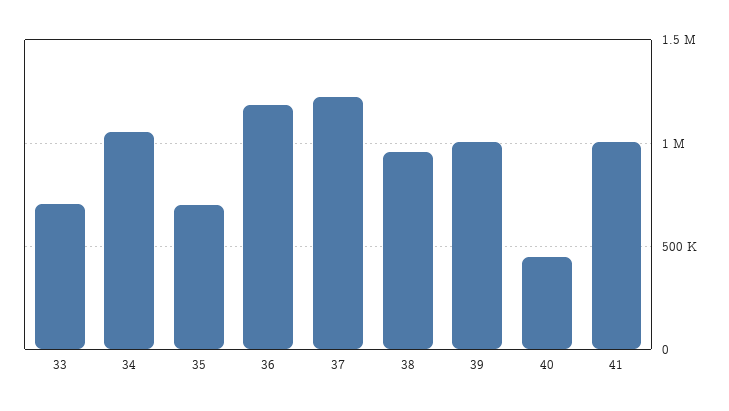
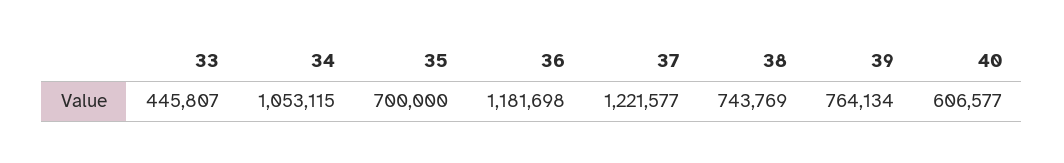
33: 700000 -> 445807
38: 950000 -> 743769
39: 1000000 -> 764134
40: 450000 -> 606577
41: 1000000 -> none

